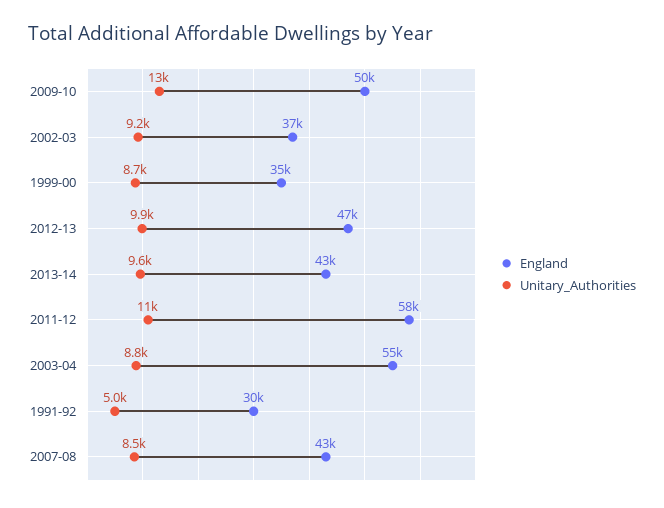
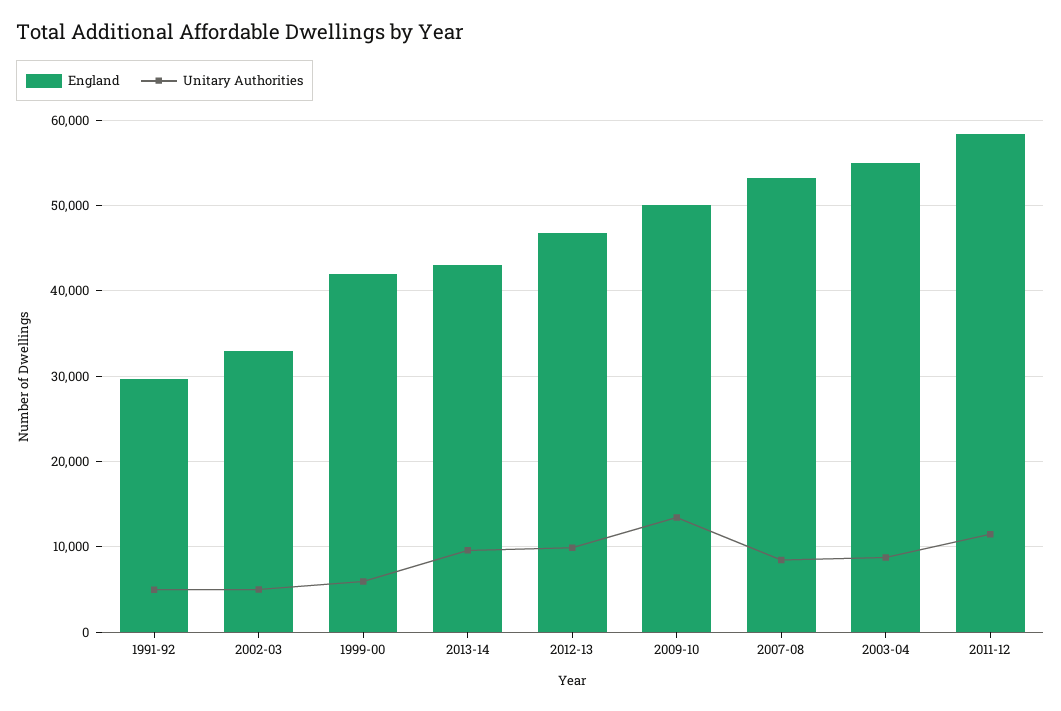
England, 2002-03: 37000 -> 33000
Unitary_Authorities, 2002-03: 9200 -> 5000
England, 1999-00: 35000 -> 42000
Unitary_Authorities, 1999-00: 8700 -> 6000
England, 2007-08: 43000 -> 53000

